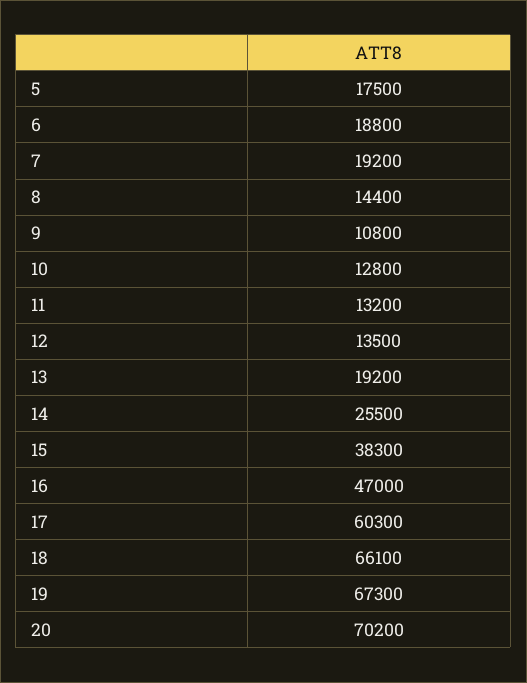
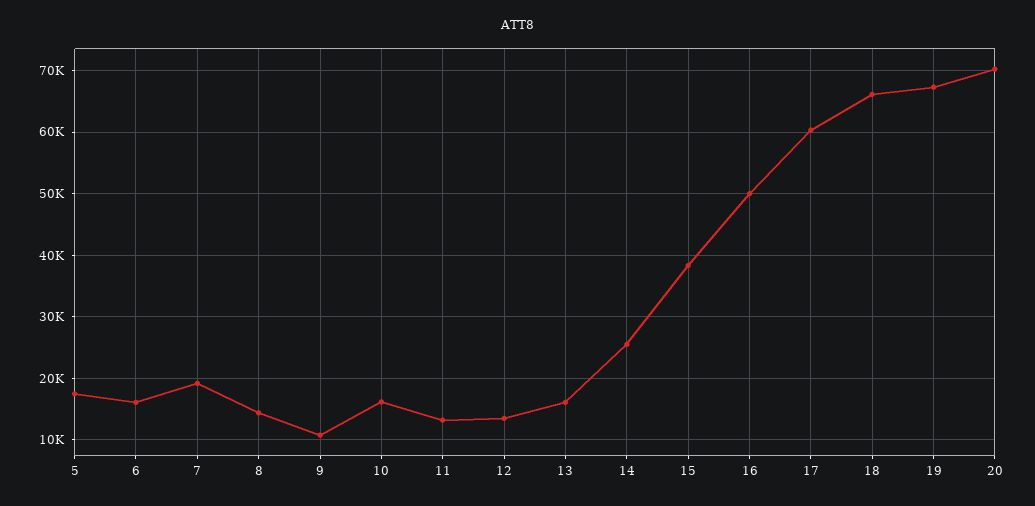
6: 18800 -> 16000
10: 12800 -> 16000
13: 19200 -> 16000
16: 47000 -> 50000

